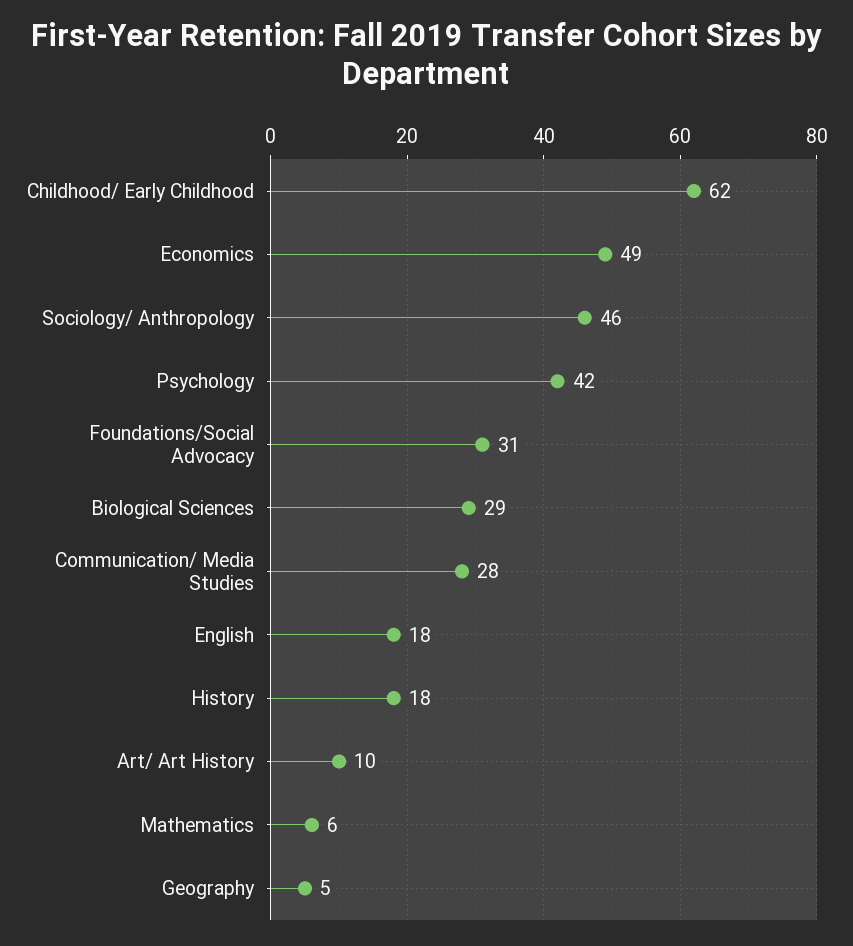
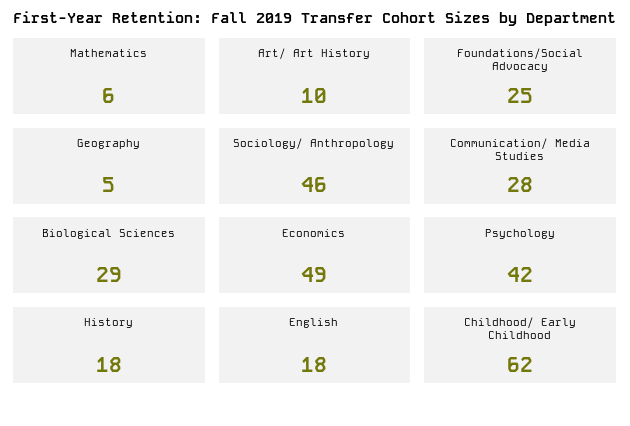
Foundations/Social Advocacy: 31 -> 25

